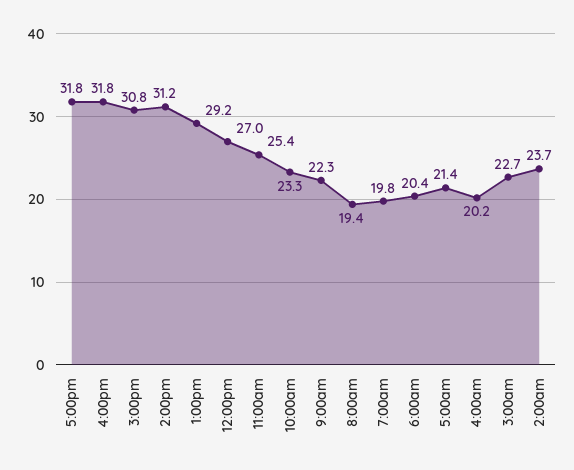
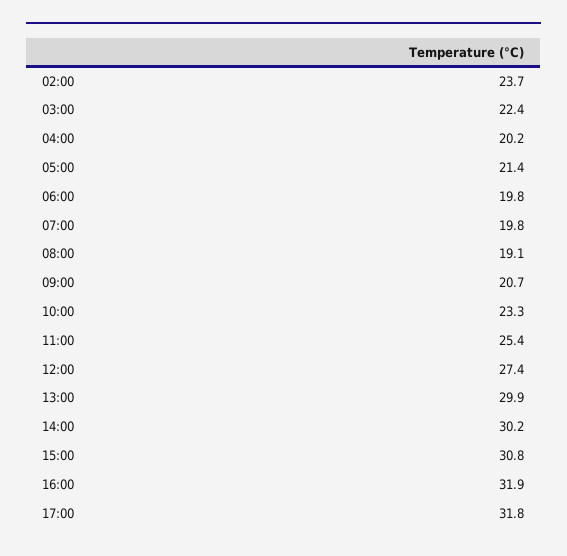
4:00pm: 31.8 -> 31.9
2:00pm: 31.2 -> 30.2
1:00pm: 29.2 -> 29.9
12:00pm: 27 -> 27.4
9:00am: 22.3 -> 20.7
8:00am: 19.4 -> 19.1
6:00am: 20.4 -> 19.8
3:00am: 22.7 -> 22.4

